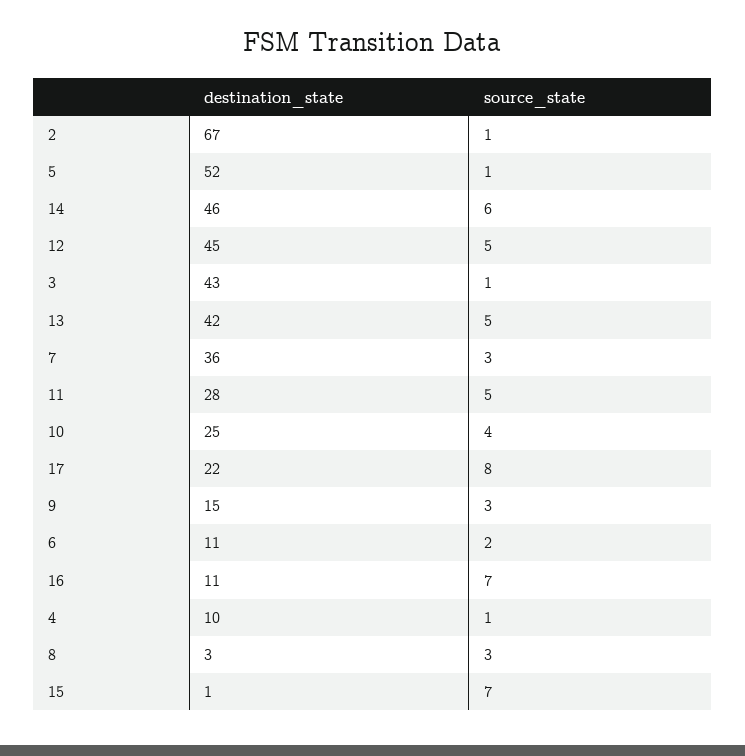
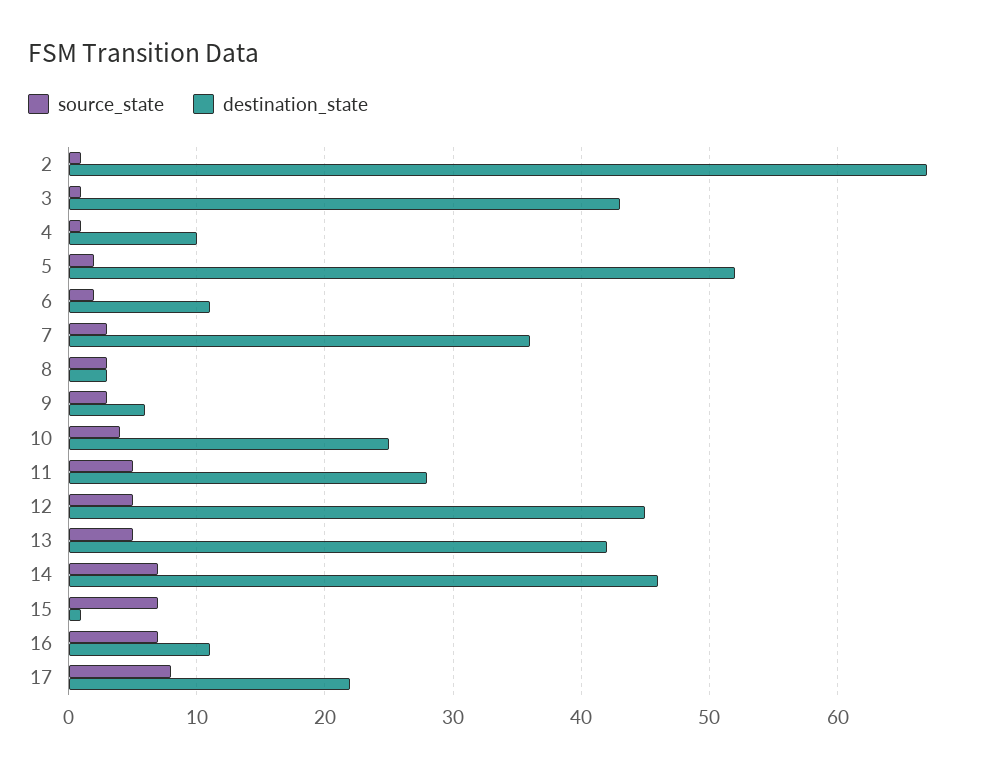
source_state, 5: 1 -> 2
source_state, 14: 6 -> 7
destination_state, 9: 15 -> 6

